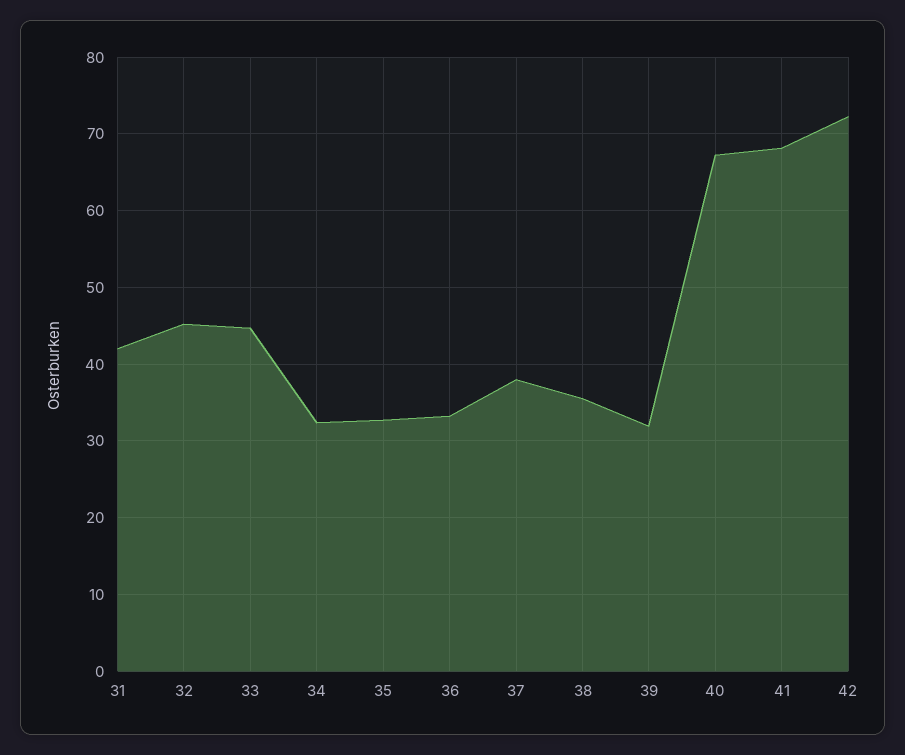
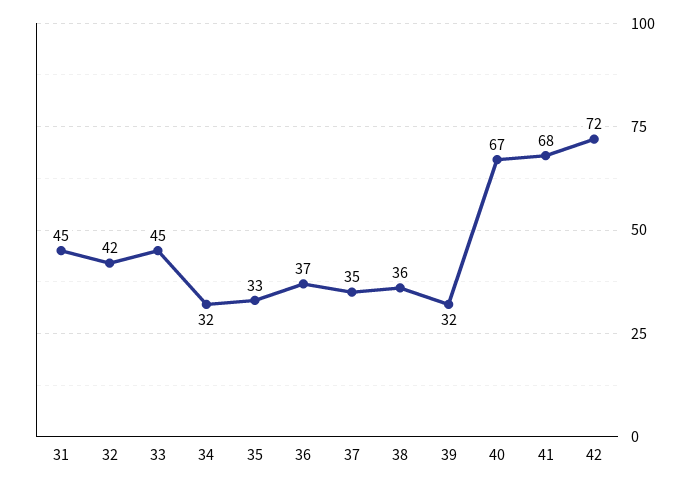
31: 42 -> 45
32: 45 -> 42
36: 33 -> 37
37: 38 -> 35

